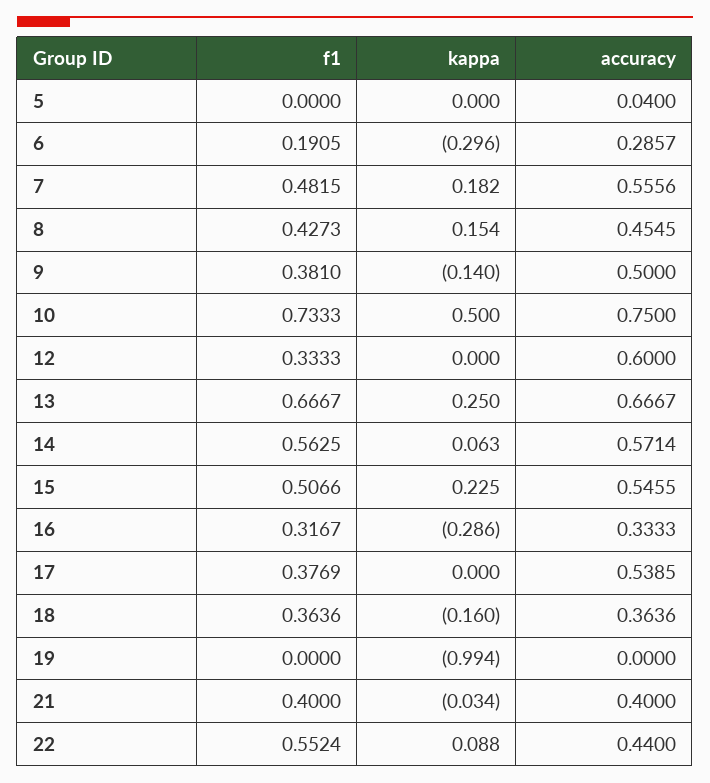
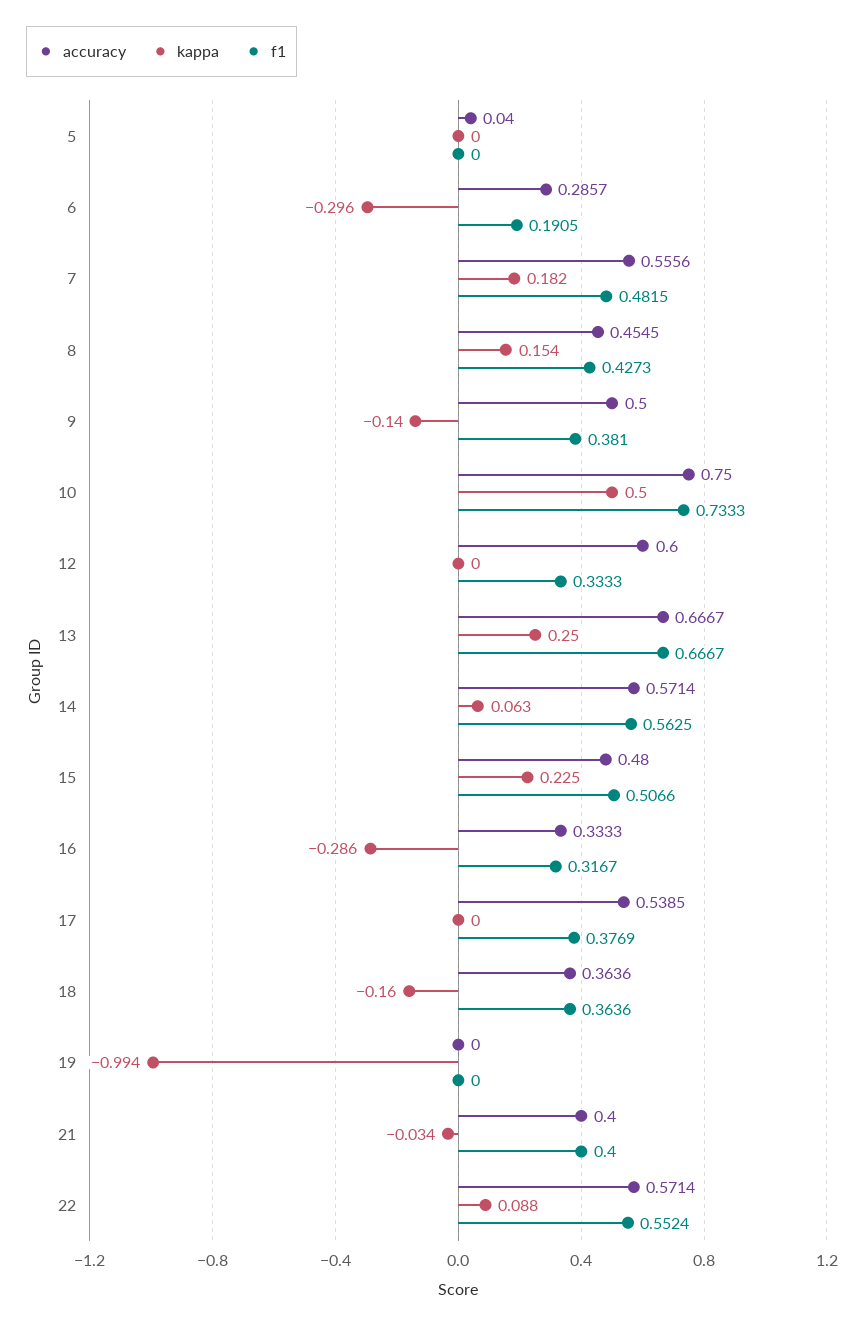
accuracy, 15: 0.5455 -> 0.48
accuracy, 22: 0.44 -> 0.5714

